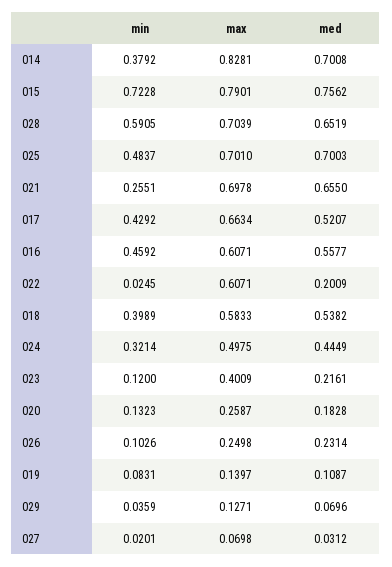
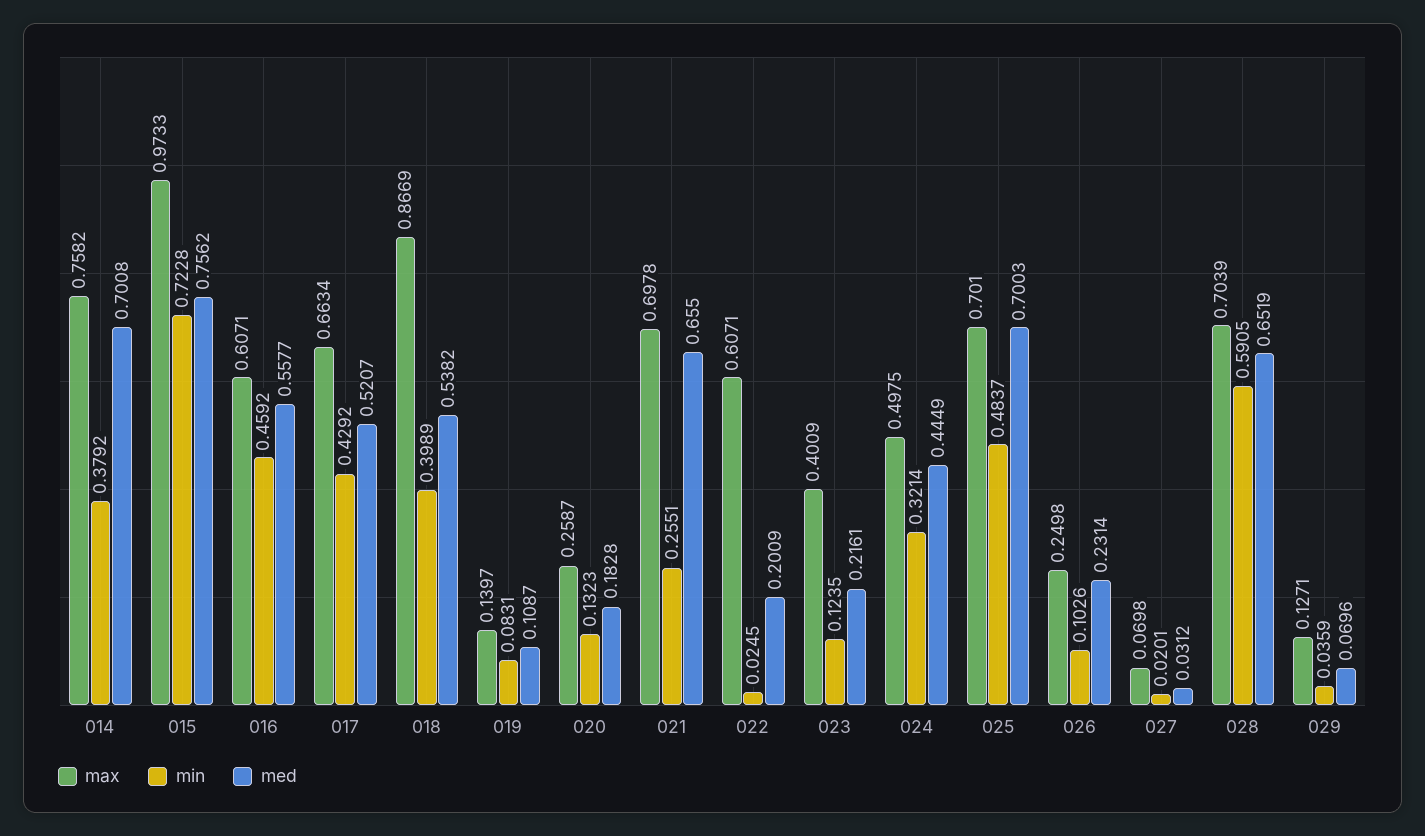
max, 014: 0.8281 -> 0.7582
max, 015: 0.7901 -> 0.9733
max, 018: 0.5833 -> 0.8669
min, 023: 0.12 -> 0.1235

